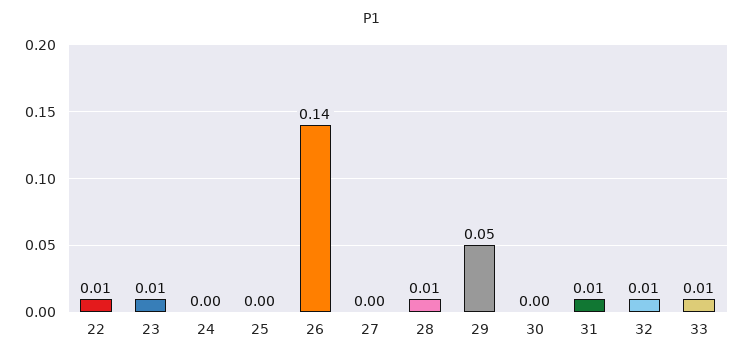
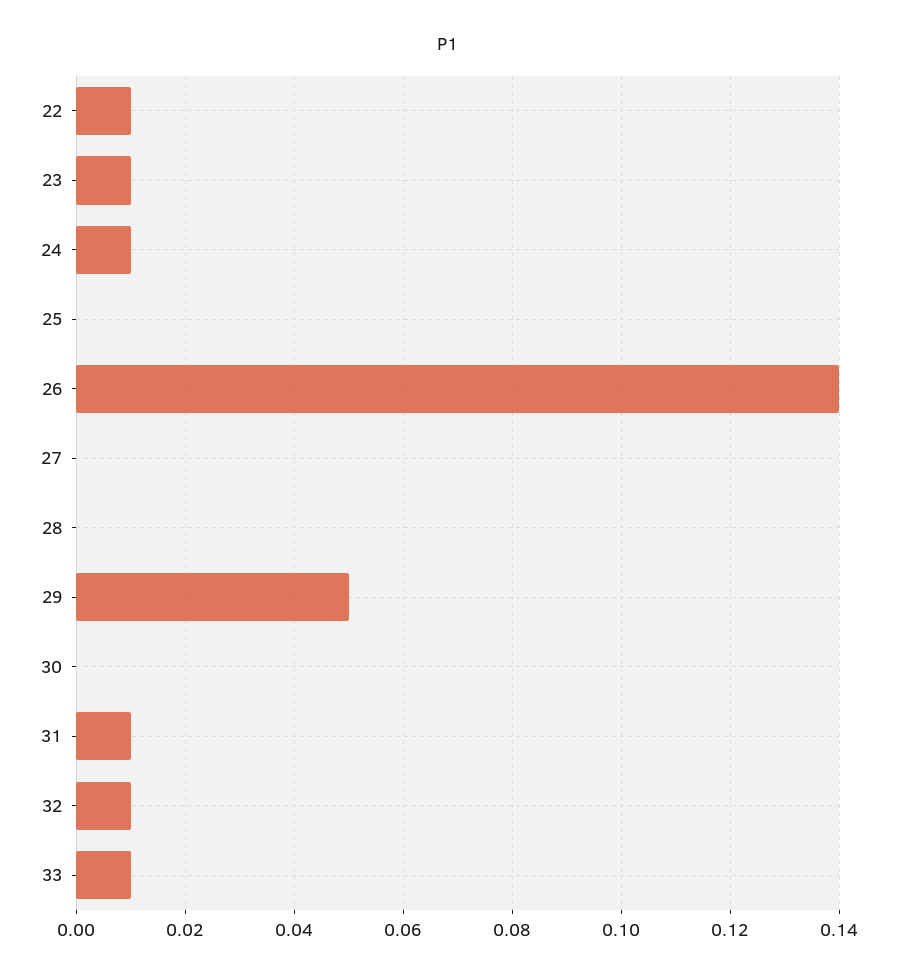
24: 0 -> 0.01
28: 0.01 -> 0

